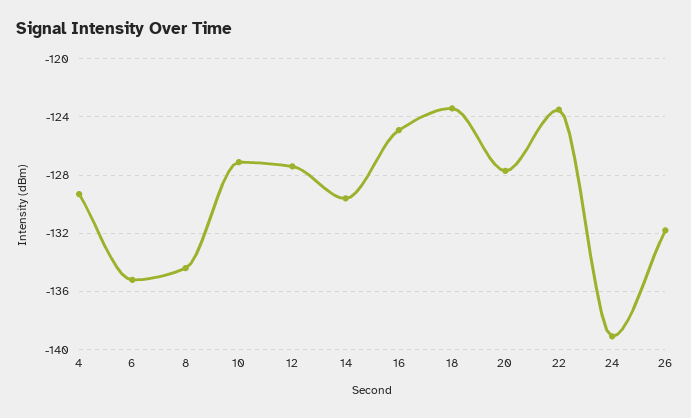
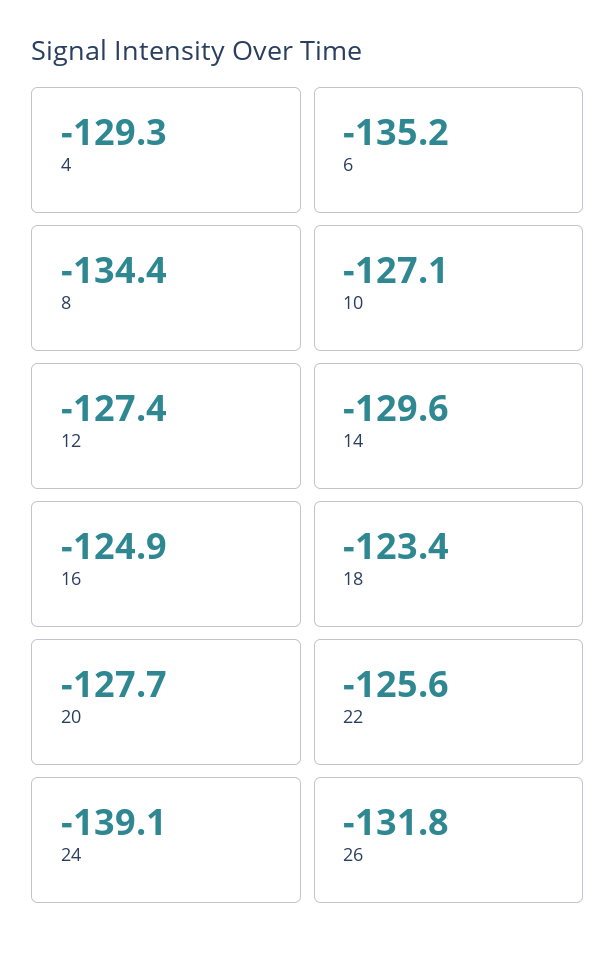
22: -123.5 -> -125.6

